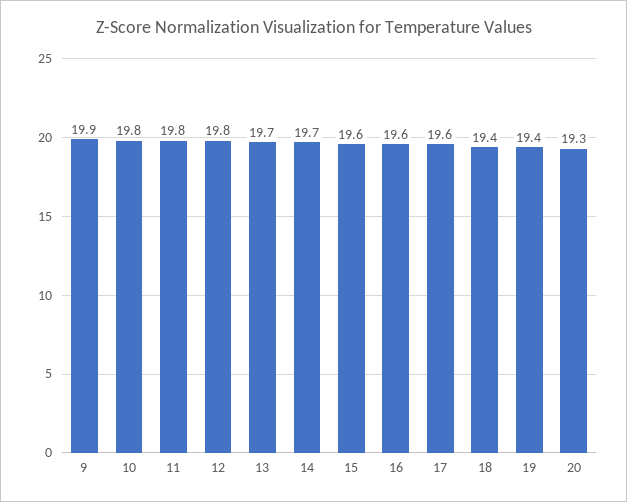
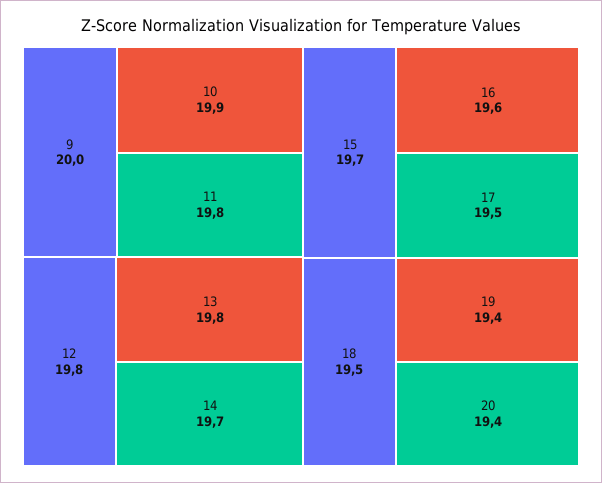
9: 19.9 -> 20
10: 19.8 -> 19.9
13: 19.7 -> 19.8
15: 19.6 -> 19.7
17: 19.6 -> 19.5
18: 19.4 -> 19.5
20: 19.3 -> 19.4

